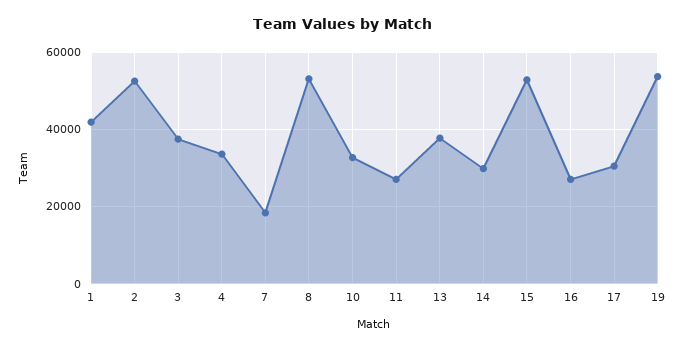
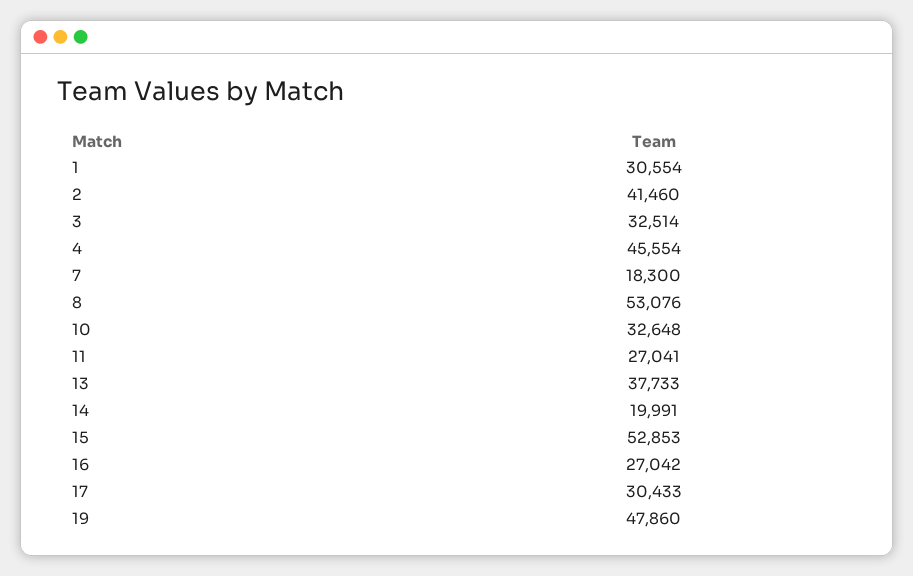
1: 42000 -> 30554
2: 52000 -> 41460
3: 38000 -> 32514
4: 34000 -> 45554
14: 30000 -> 19991
19: 54000 -> 47860

